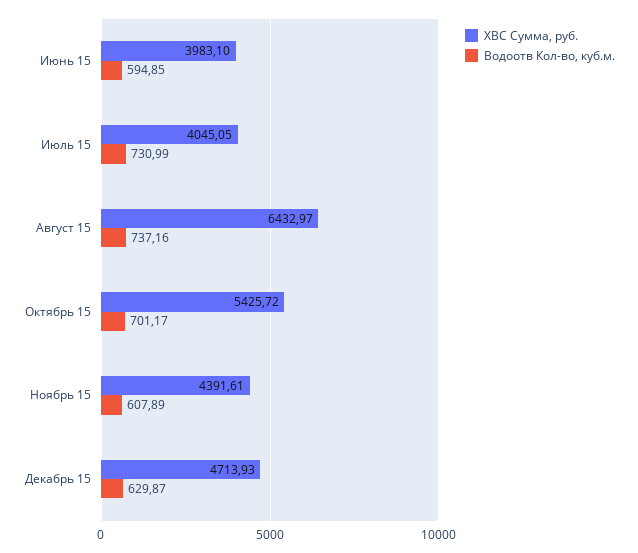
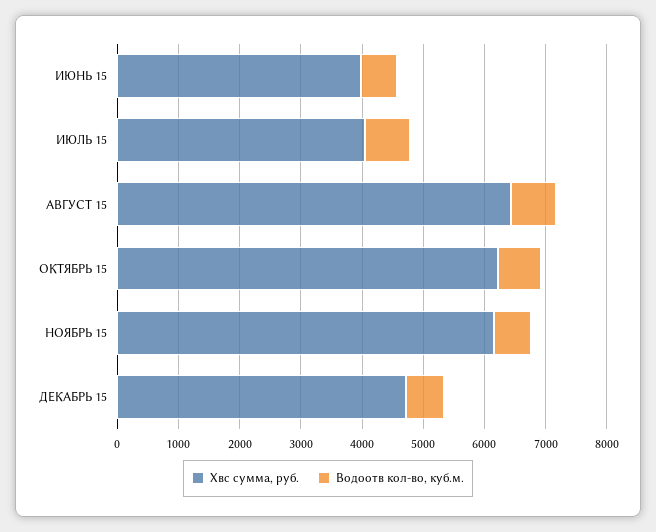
ХВС Сумма, руб., Октябрь 15: 5425.72 -> 6200
ХВС Сумма, руб., Ноябрь 15: 4391.61 -> 6200

